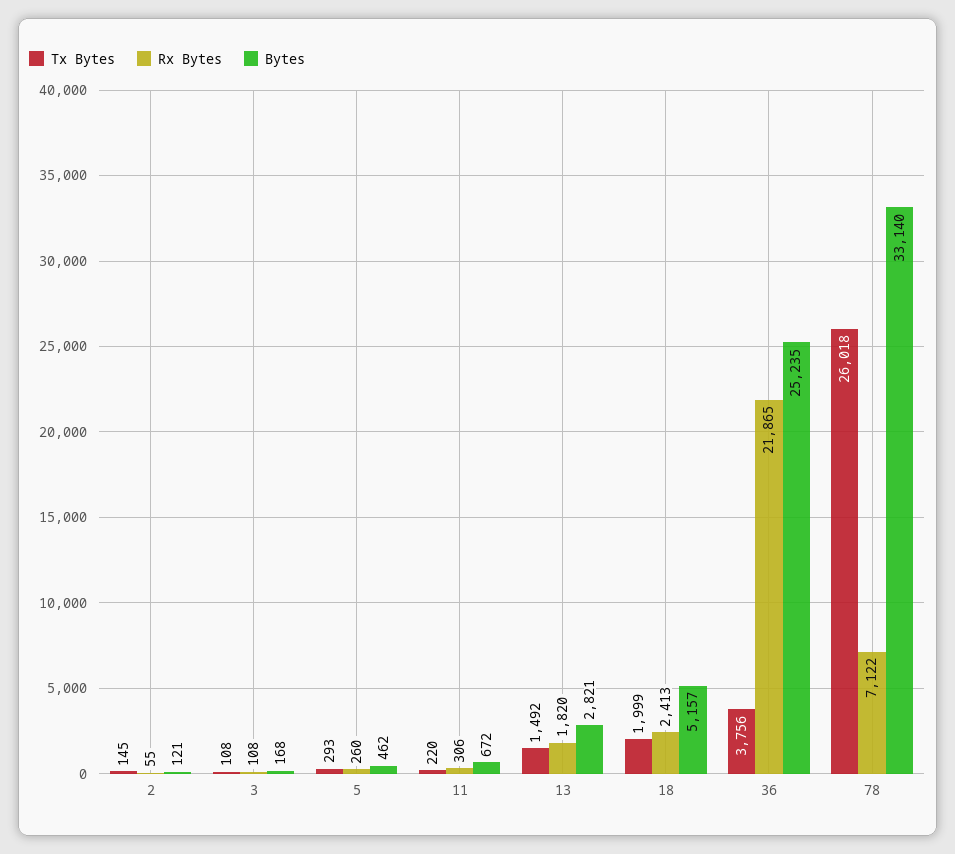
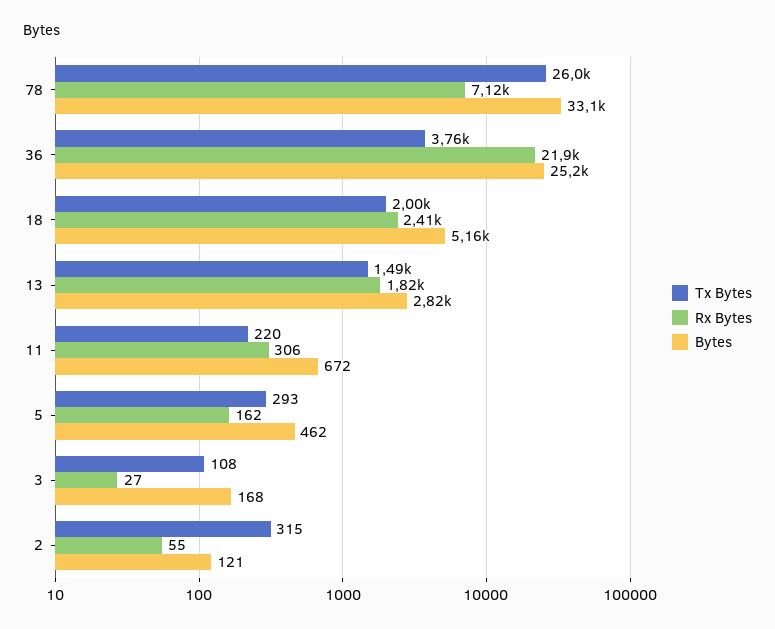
Tx Bytes, 2: 145 -> 315
Rx Bytes, 3: 108 -> 27
Rx Bytes, 5: 260 -> 162

